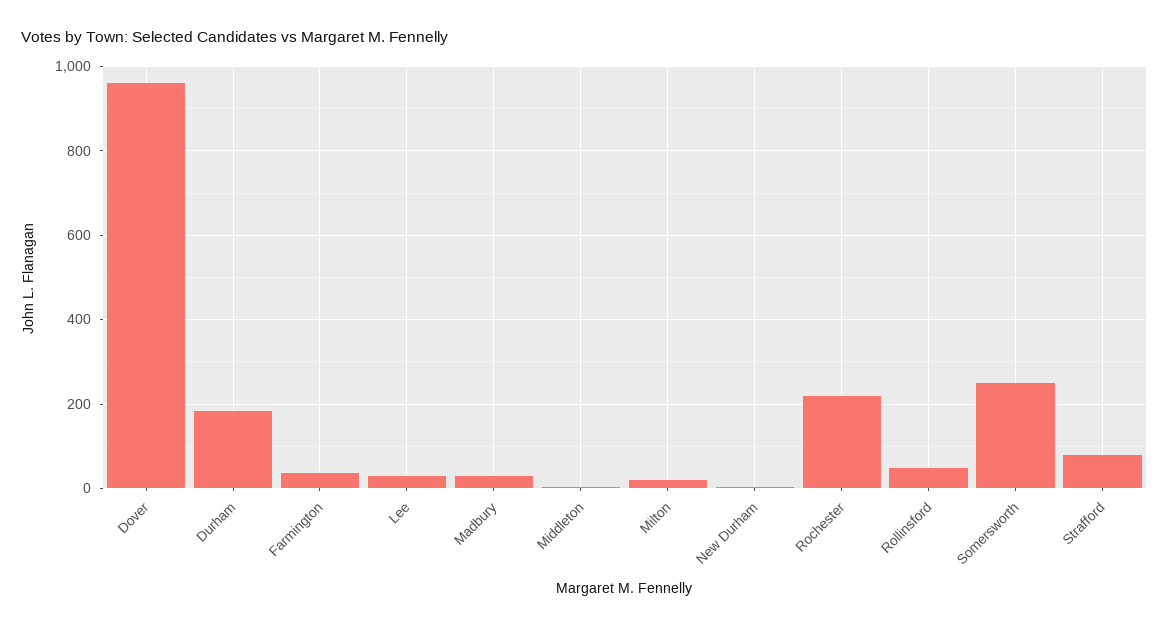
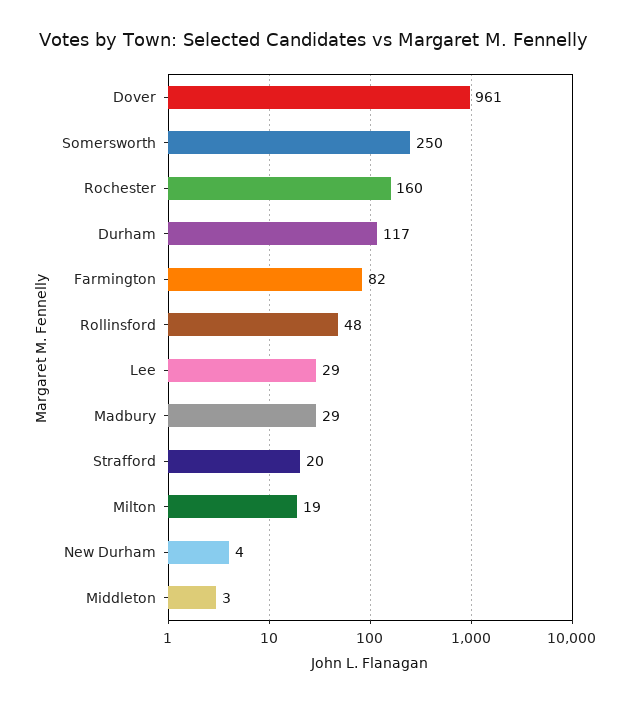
Durham: 180 -> 117
Farmington: 40 -> 82
Rochester: 220 -> 160
Strafford: 80 -> 20

